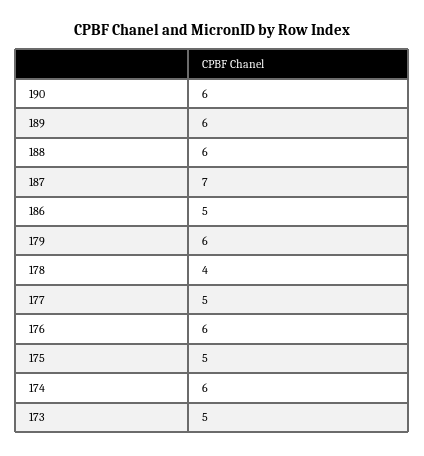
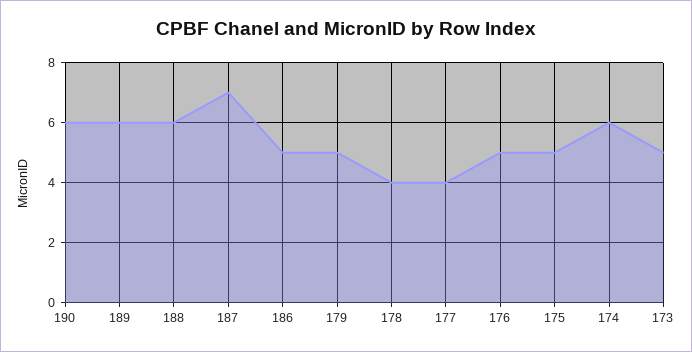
179: 6 -> 5
177: 5 -> 4
176: 6 -> 5

